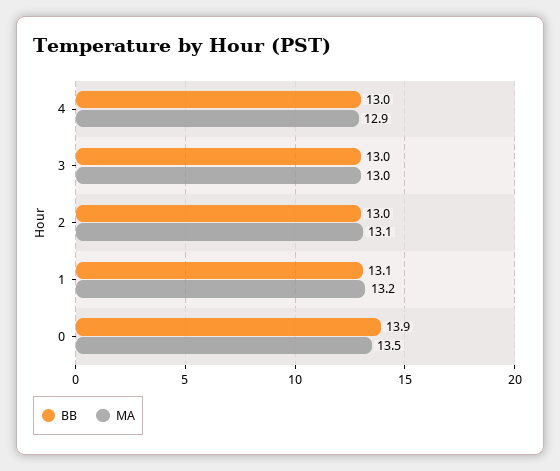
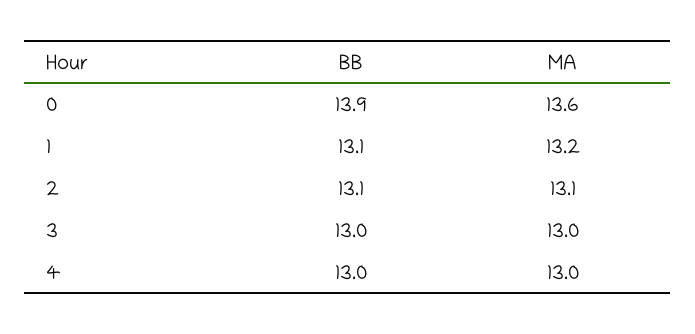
MA, 4: 12.9 -> 13
BB, 2: 13 -> 13.1
MA, 0: 13.5 -> 13.6

